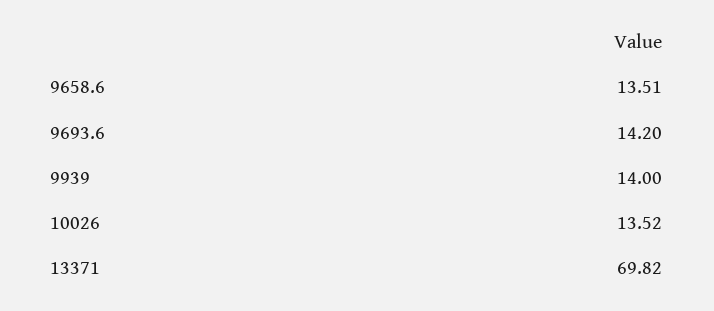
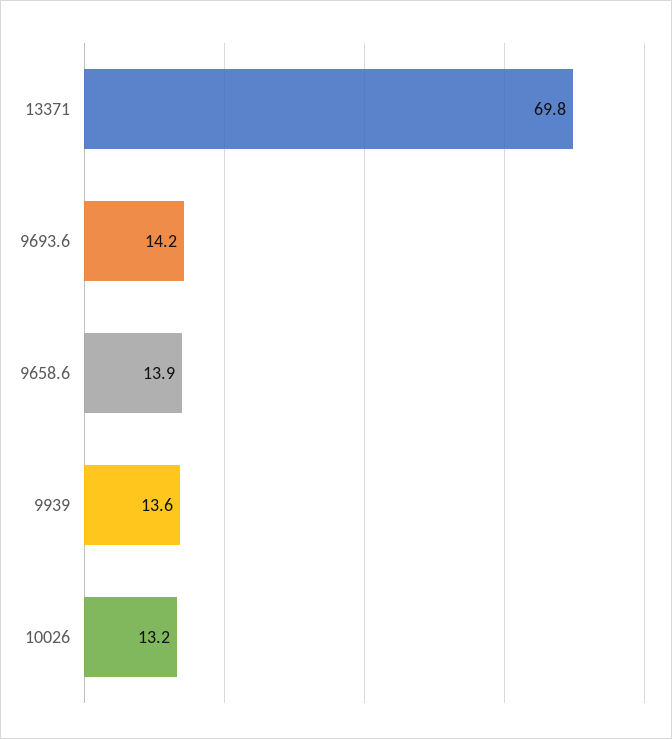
9658.6: 13.51 -> 13.9
9939: 14 -> 13.6
10026: 13.52 -> 13.2

